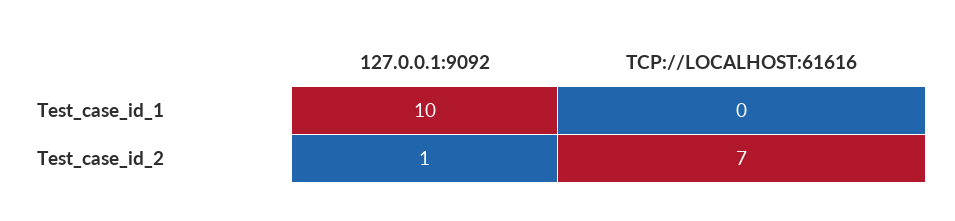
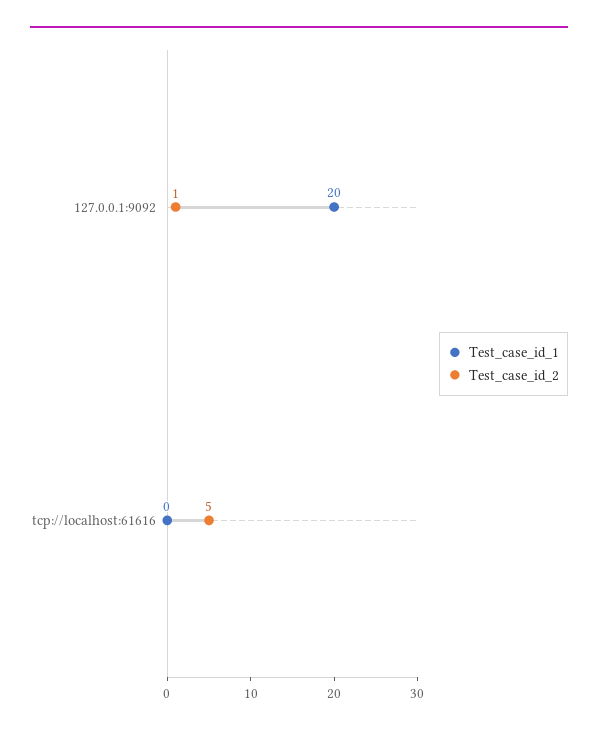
Test_case_id_1, 127.0.0.1:9092: 10 -> 20
Test_case_id_2, TCP://LOCALHOST:61616: 7 -> 5

